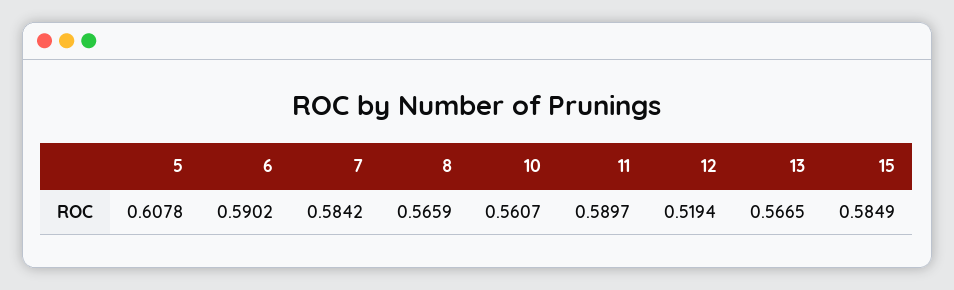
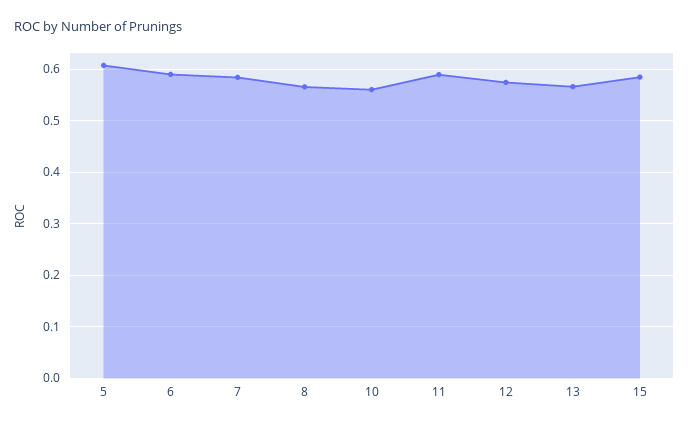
12: 0.5194 -> 0.58

